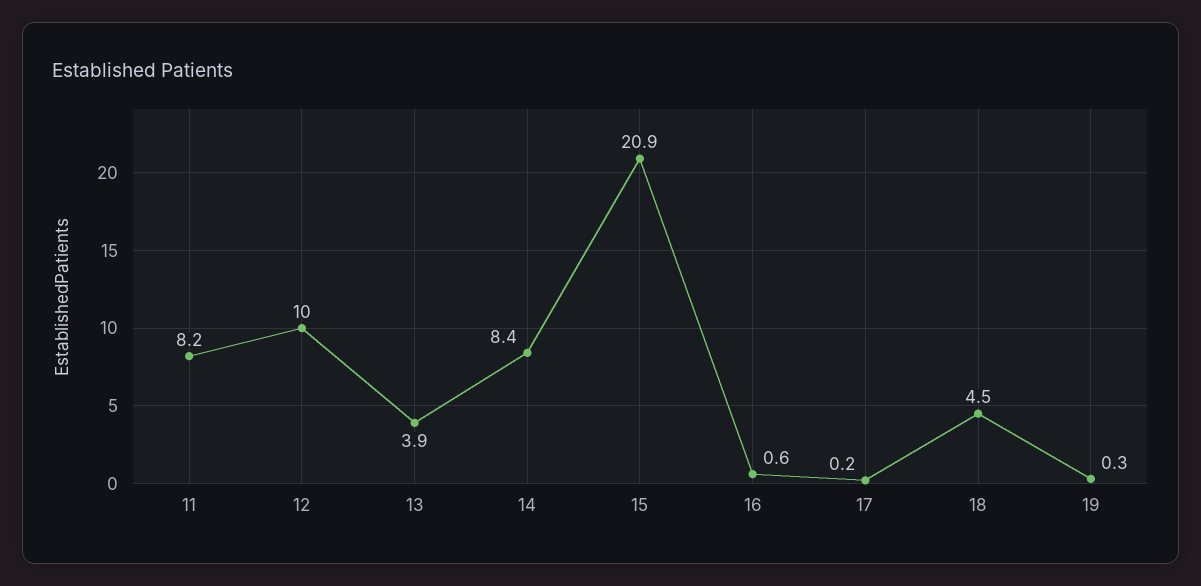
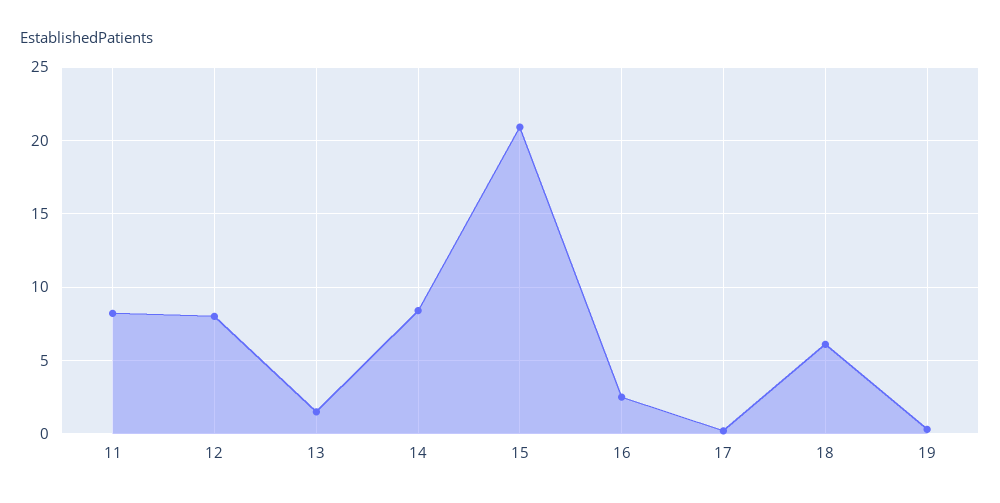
12: 10 -> 8
13: 3.9 -> 1.5
16: 0.6 -> 2.5
18: 4.5 -> 6

